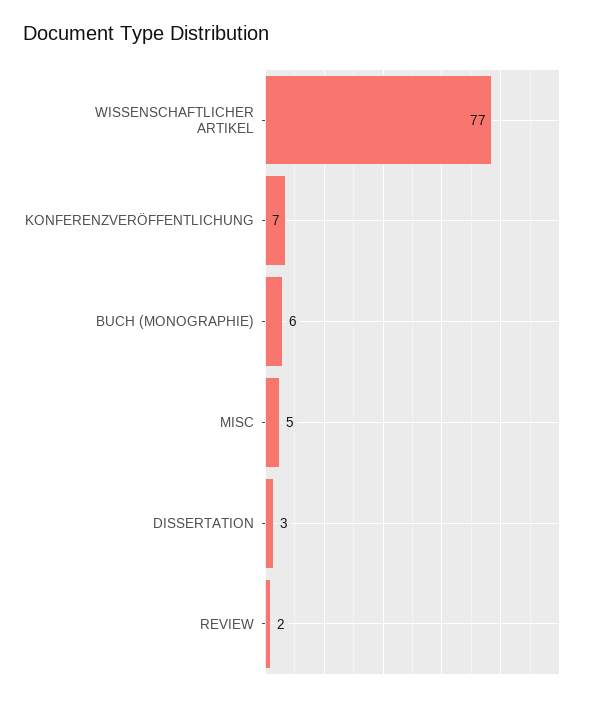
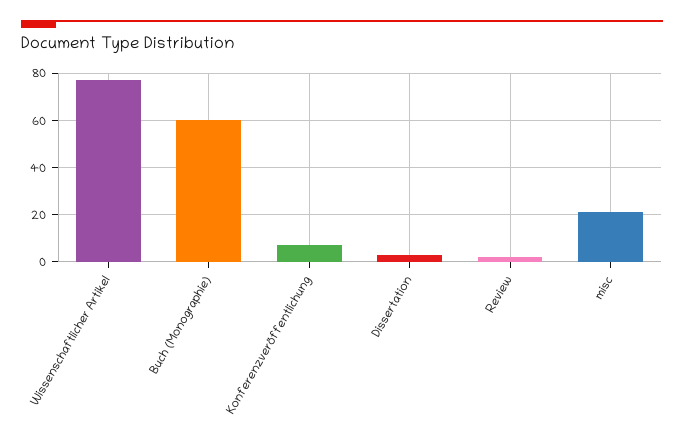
BUCH (MONOGRAPHIE): 6 -> 60
MISC: 5 -> 20

